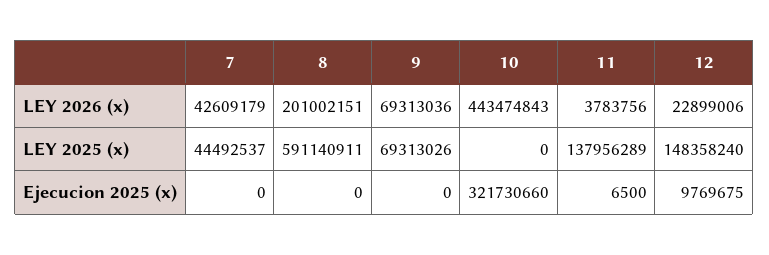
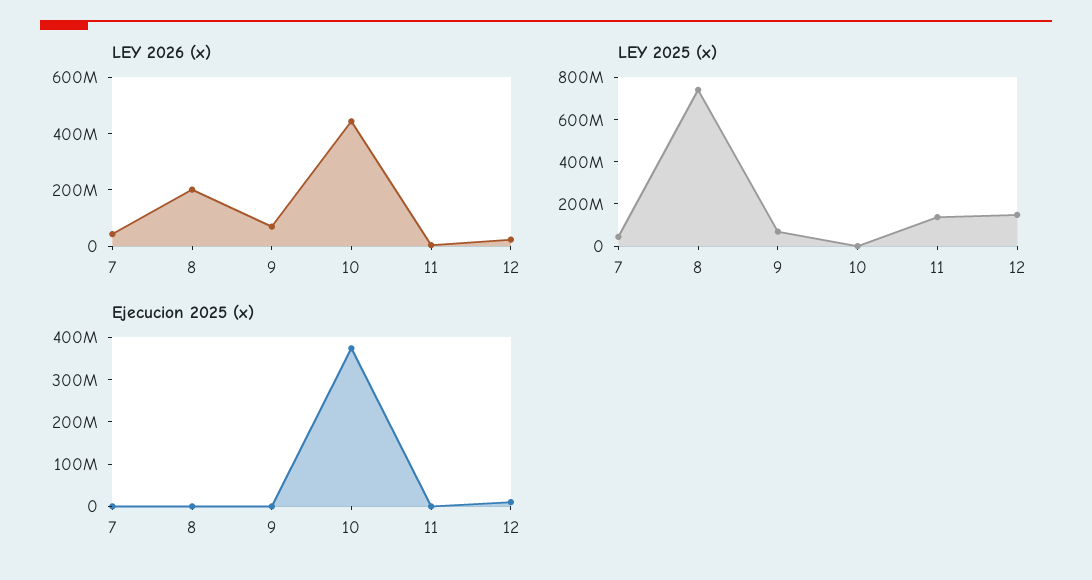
LEY 2025 (x), 8: 591140911 -> 750000000
Ejecucion 2025 (x), 10: 321730660 -> 380000000

